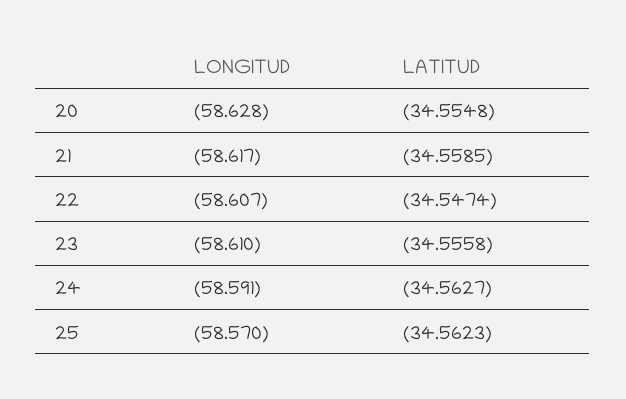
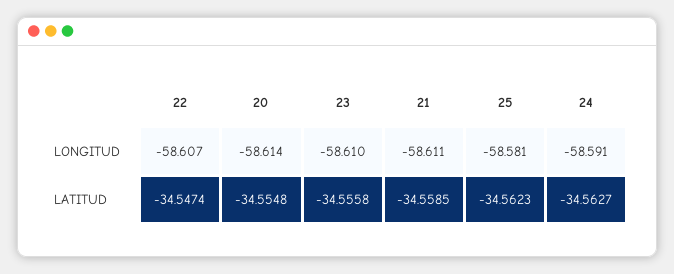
LONGITUD, 20: -58.628 -> -58.614
LONGITUD, 21: -58.617 -> -58.611
LONGITUD, 25: -58.57 -> -58.581

